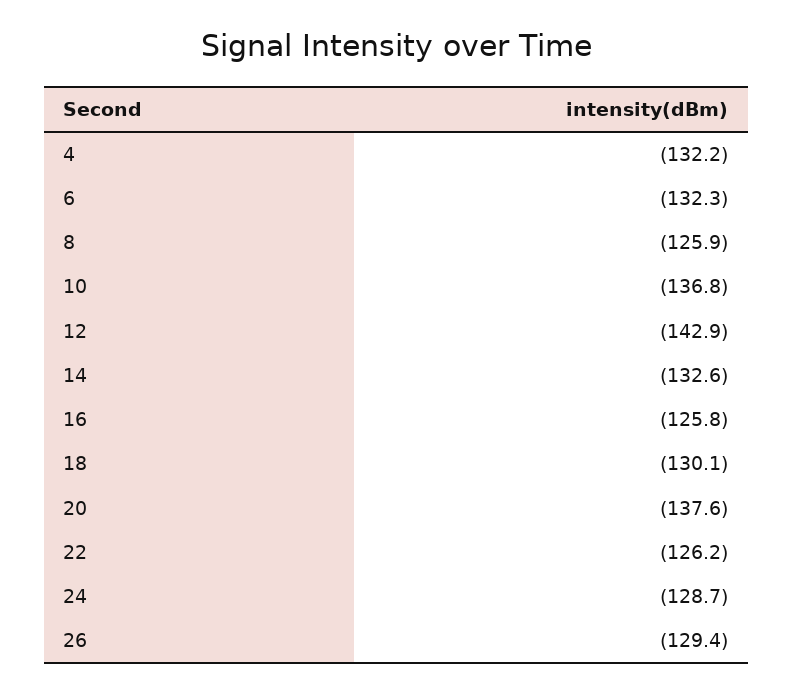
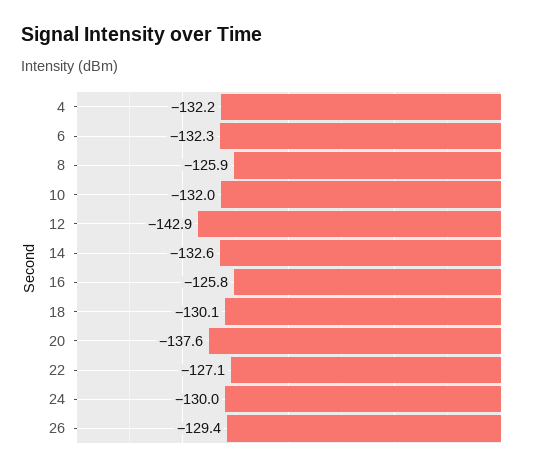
10: -136.8 -> -132
22: -126.2 -> -127.1
24: -128.7 -> -130

